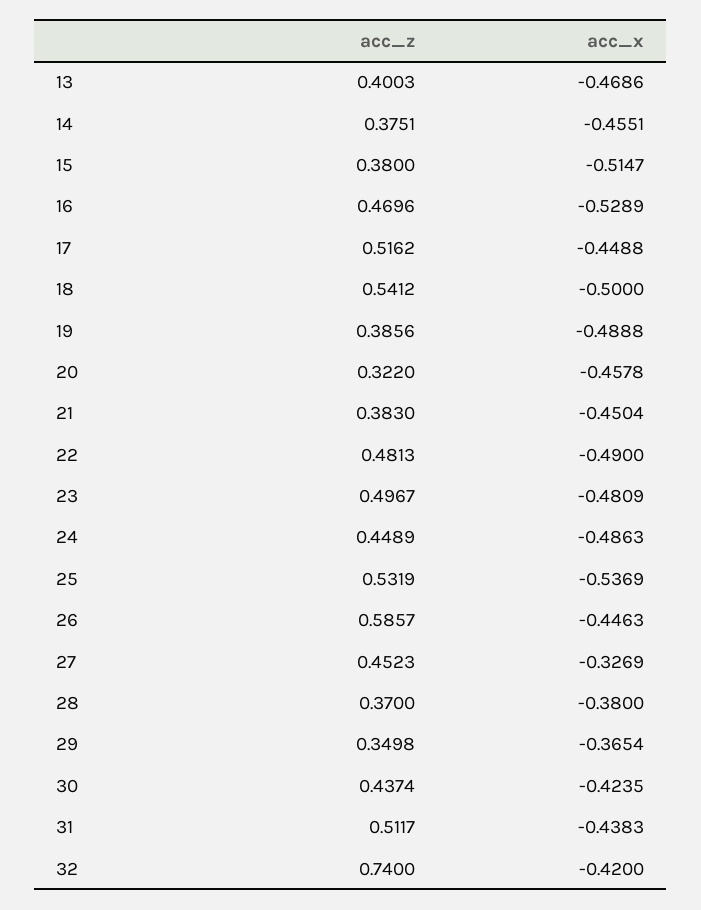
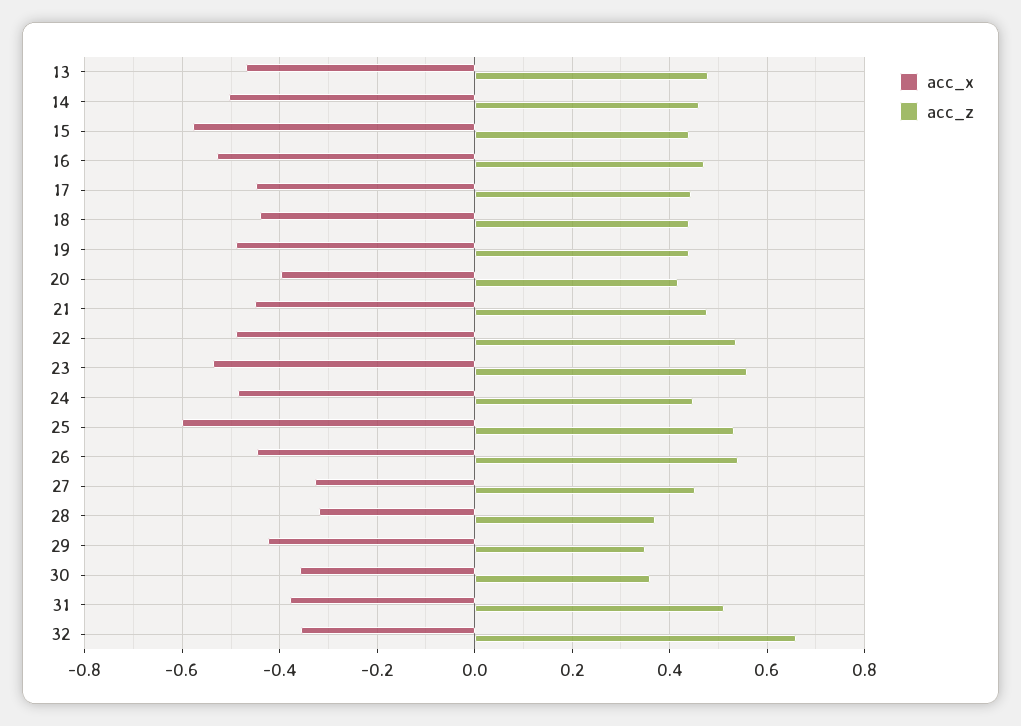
acc_z, 13: 0.4003 -> 0.48
acc_z, 14: 0.3751 -> 0.46
acc_x, 14: -0.4551 -> -0.5
acc_z, 15: 0.38 -> 0.44
acc_x, 15: -0.5147 -> -0.58
acc_z, 17: 0.5162 -> 0.44
acc_z, 18: 0.5412 -> 0.44
acc_x, 18: -0.5 -> -0.44
acc_z, 19: 0.3856 -> 0.44
acc_z, 20: 0.322 -> 0.42
acc_x, 20: -0.4578 -> -0.4
acc_z, 21: 0.383 -> 0.48
acc_z, 22: 0.4813 -> 0.54
acc_z, 23: 0.4967 -> 0.56
acc_x, 23: -0.4809 -> -0.54
acc_x, 25: -0.5369 -> -0.6
acc_z, 26: 0.5857 -> 0.54
acc_x, 28: -0.38 -> -0.32
acc_x, 29: -0.3654 -> -0.42
acc_z, 30: 0.4374 -> 0.36
acc_x, 30: -0.4235 -> -0.36
acc_x, 31: -0.4383 -> -0.38
acc_z, 32: 0.74 -> 0.66
acc_x, 32: -0.42 -> -0.36

